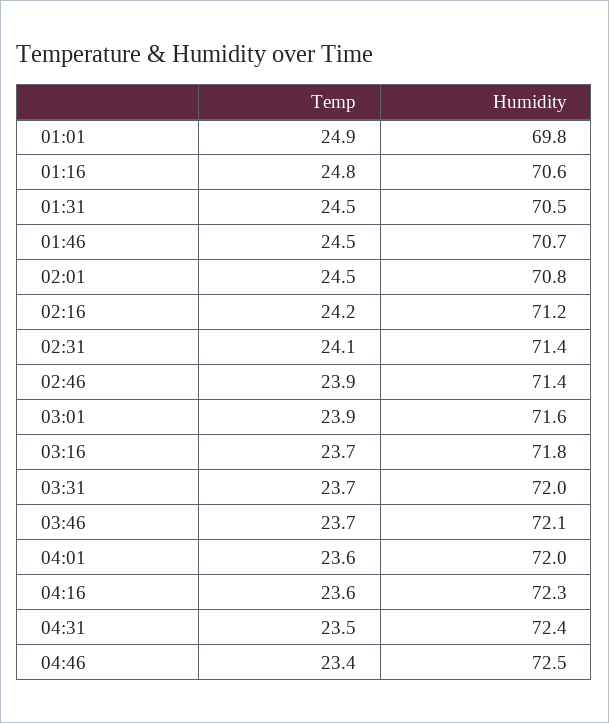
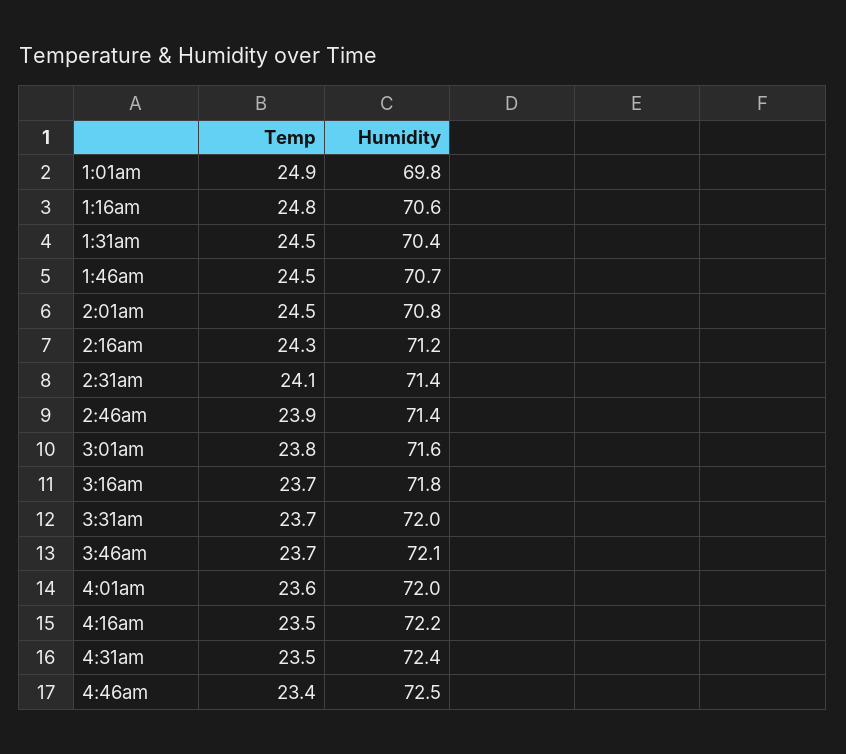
Humidity, 01:31: 70.5 -> 70.4
Temp, 02:16: 24.2 -> 24.3
Temp, 03:01: 23.9 -> 23.8
Temp, 04:16: 23.6 -> 23.5
Humidity, 04:16: 72.3 -> 72.2

